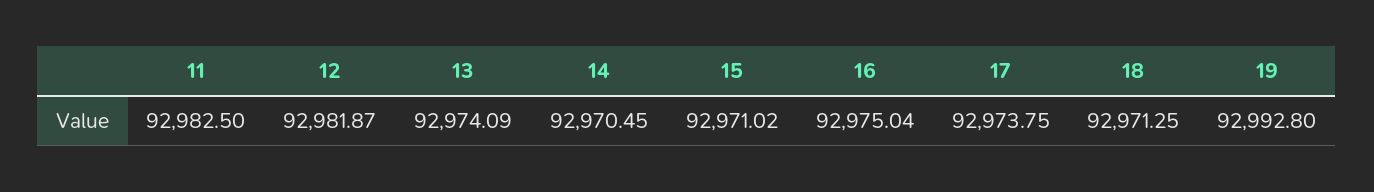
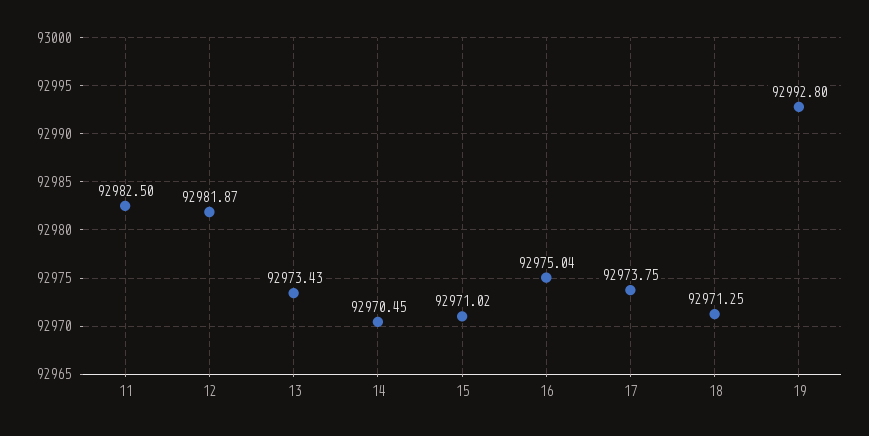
13: 92974.09 -> 92973.43

